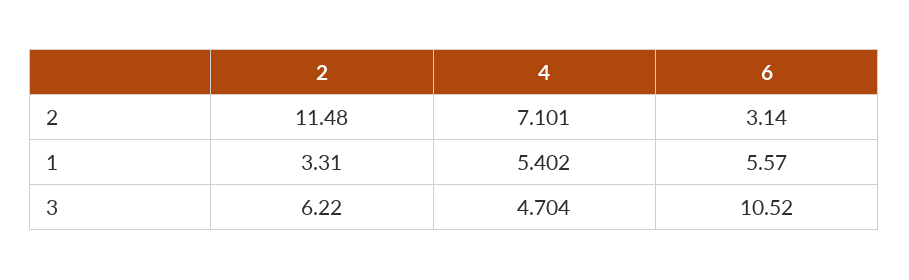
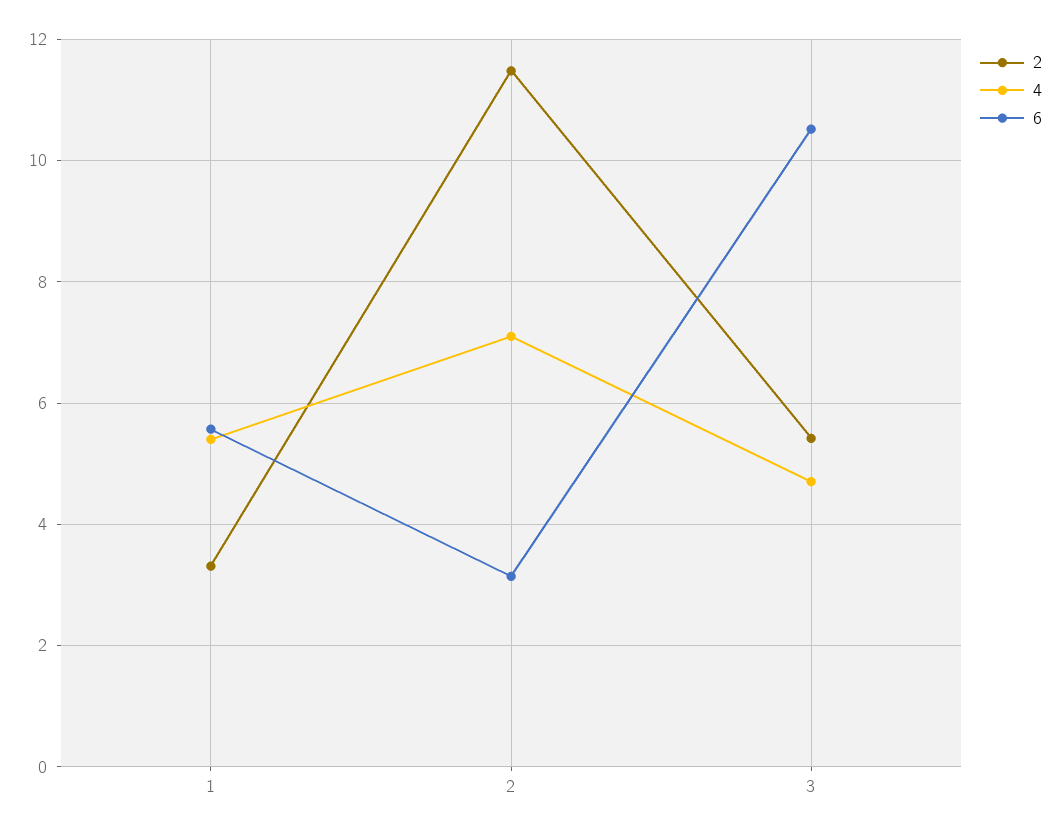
2, 3: 6.22 -> 5.4

